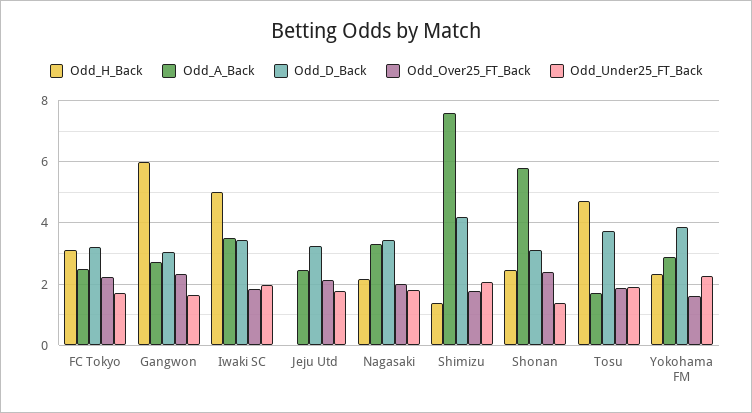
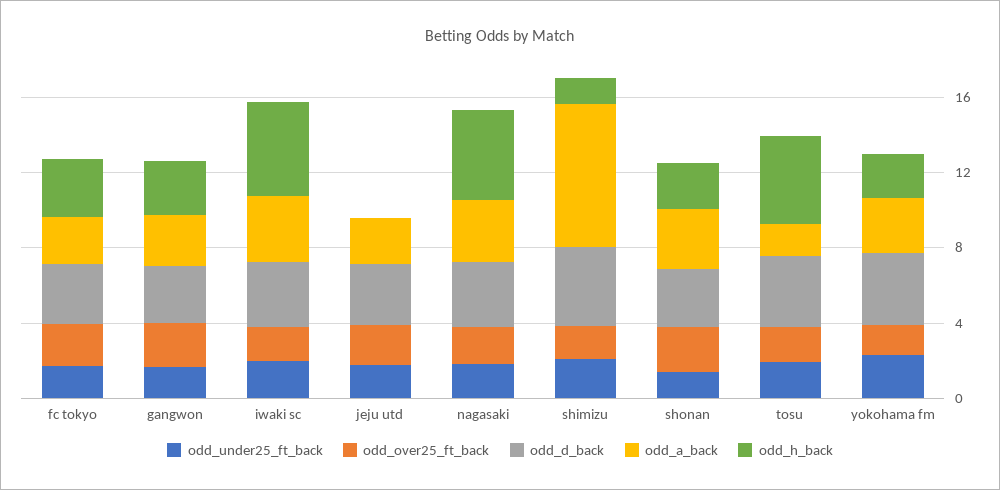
Odd_H_Back, Gangwon: 6 -> 3
Odd_H_Back, Nagasaki: 2.2 -> 5
Odd_A_Back, Shonan: 5.8 -> 3

